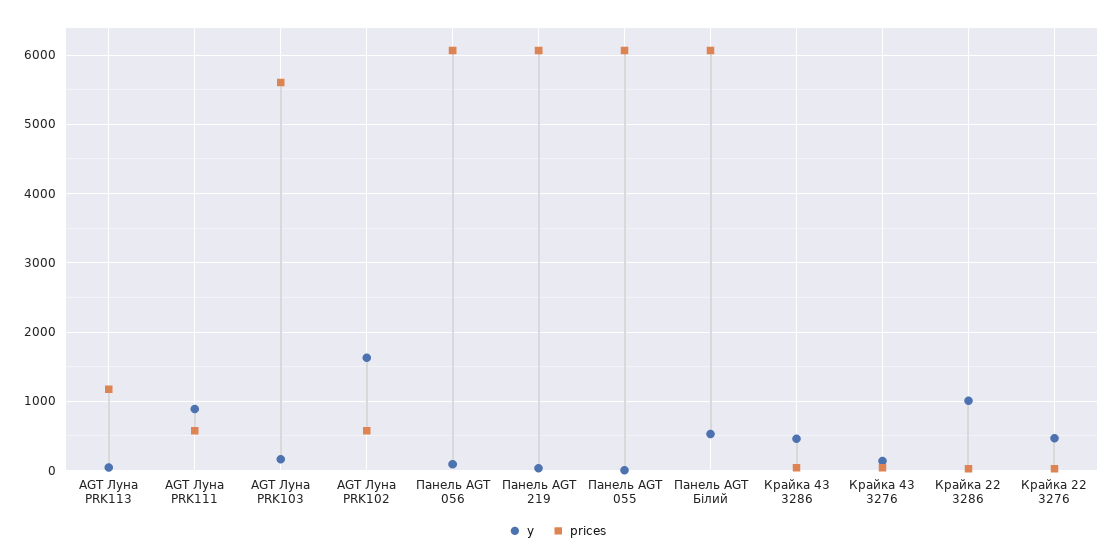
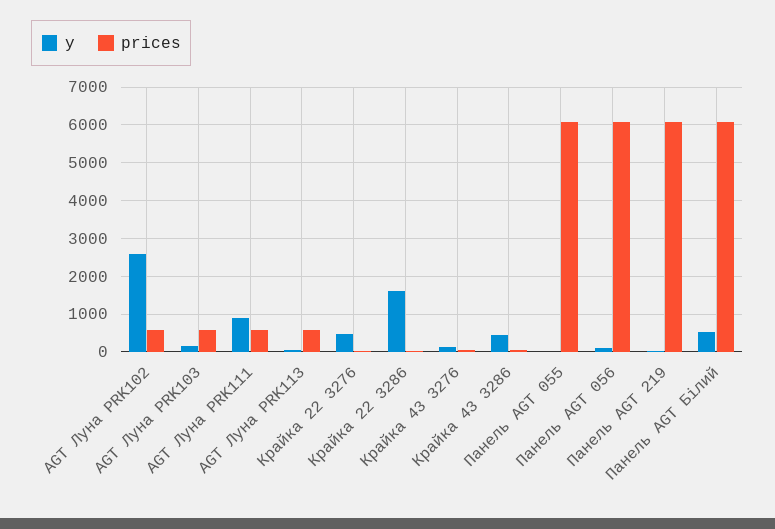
prices, AGT Луна PRK113: 1200 -> 600
prices, AGT Луна PRK103: 5600 -> 600
y, AGT Луна PRK102: 1600 -> 2600
y, Крайка 22 3286: 1000 -> 1600

